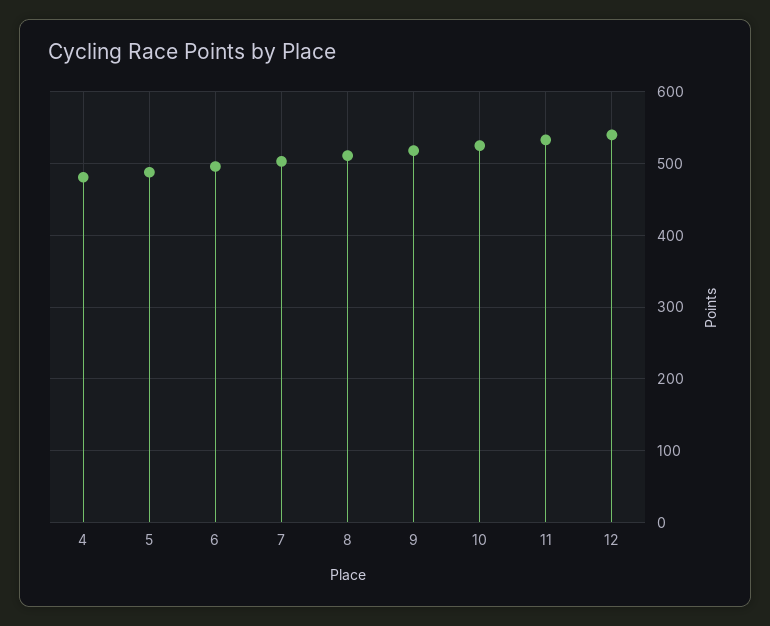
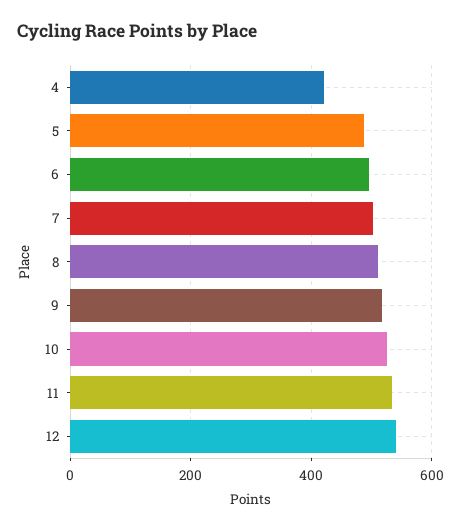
4: 480 -> 420

